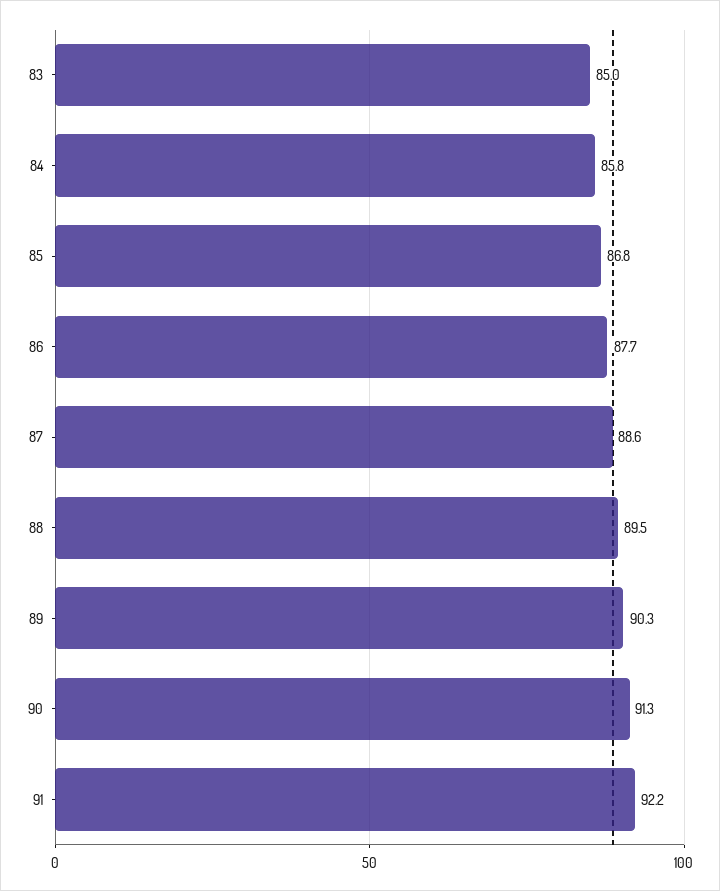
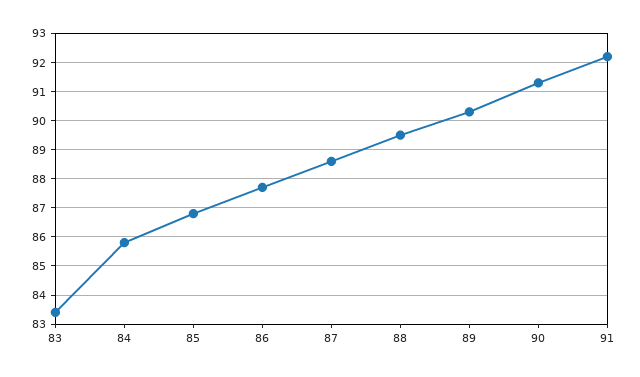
83: 85 -> 83.5

